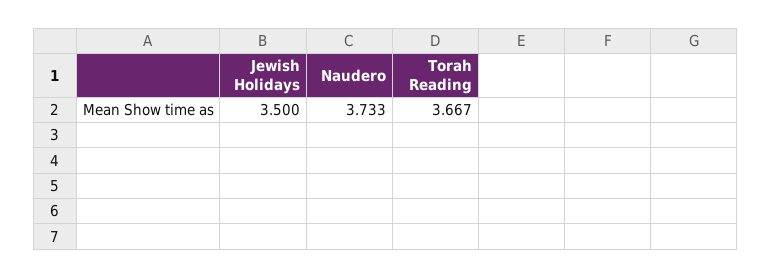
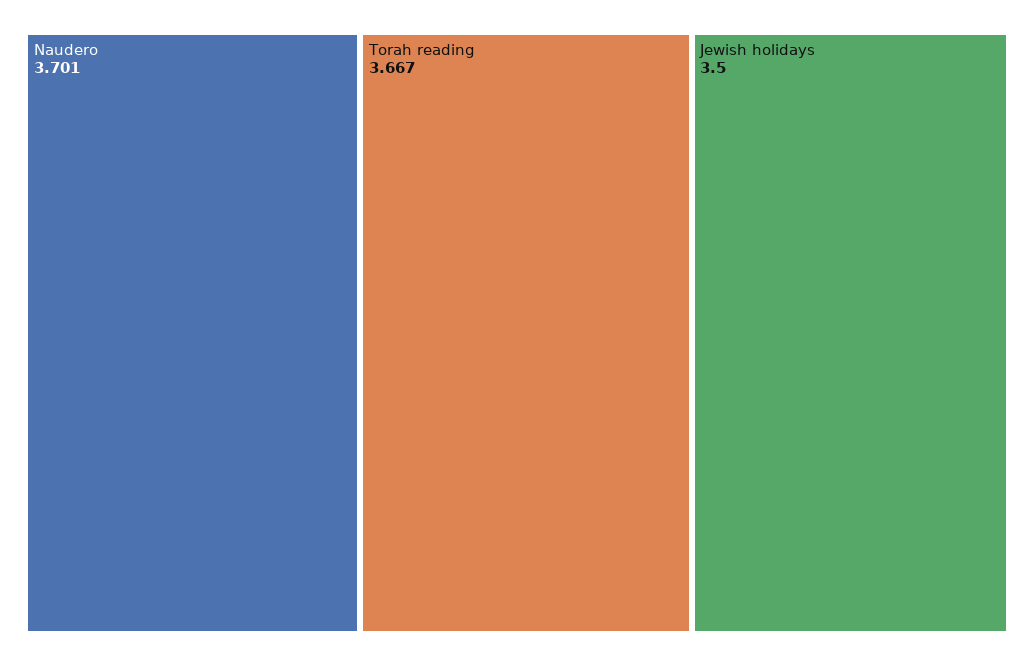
Naudero: 3.733 -> 3.701

